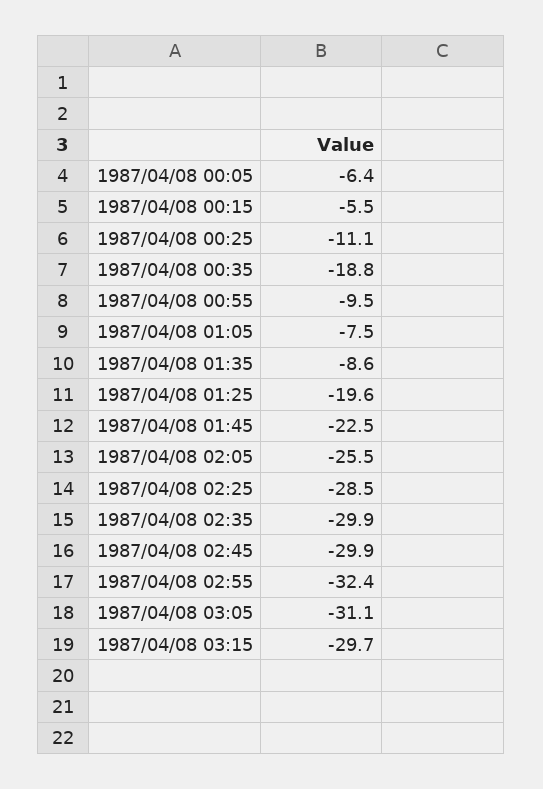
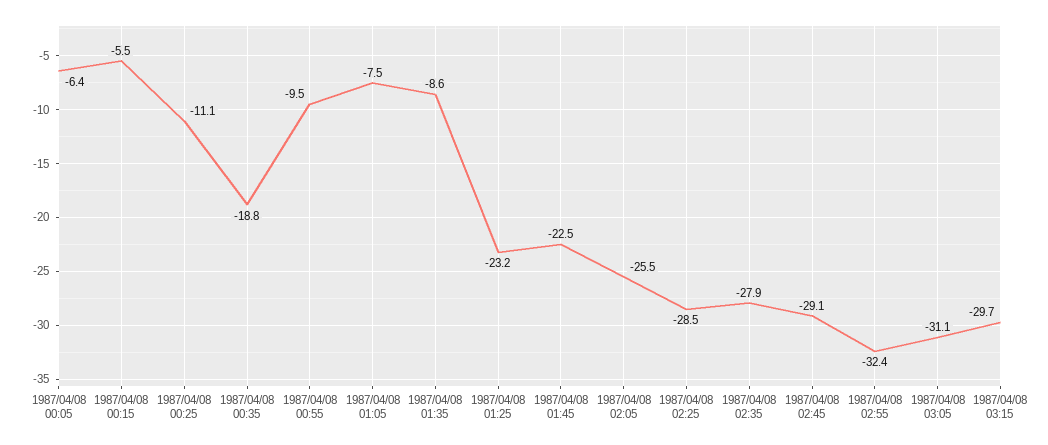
1987/04/08 01:25: -19.6 -> -23.2
1987/04/08 02:35: -29.9 -> -27.9
1987/04/08 02:45: -29.9 -> -29.1

